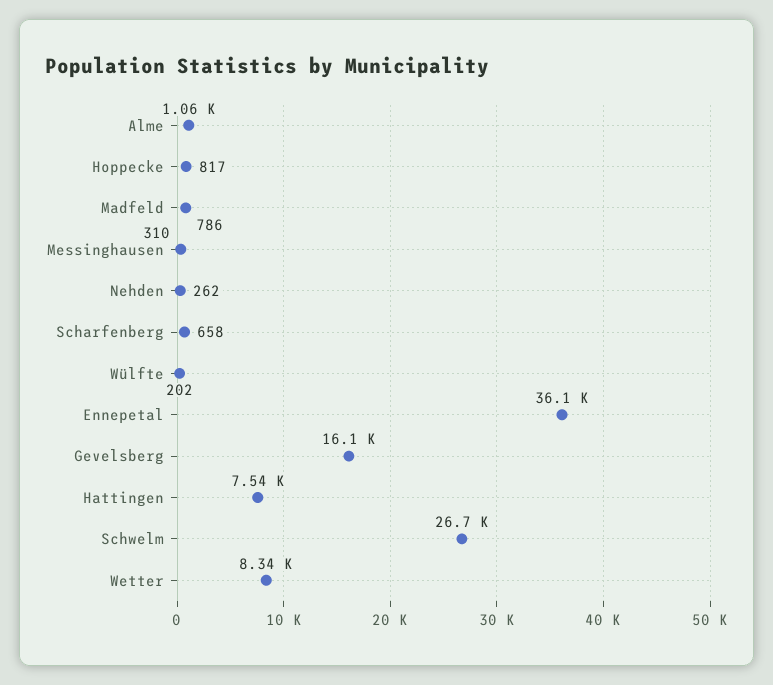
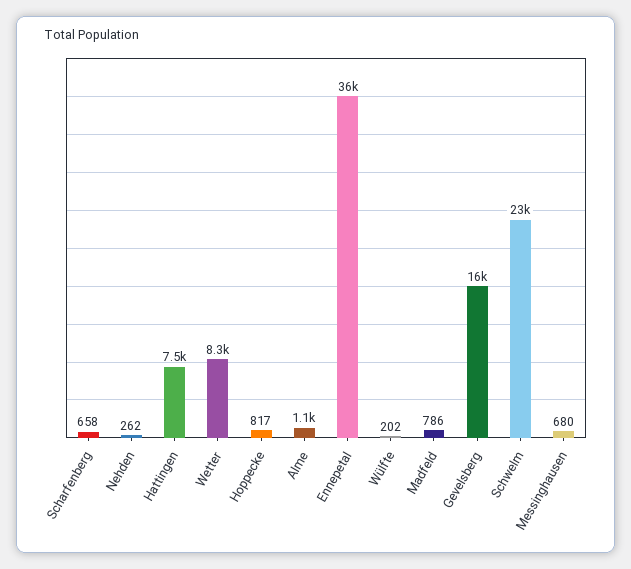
Messinghausen: 310 -> 680
Schwelm: 26700 -> 23000

